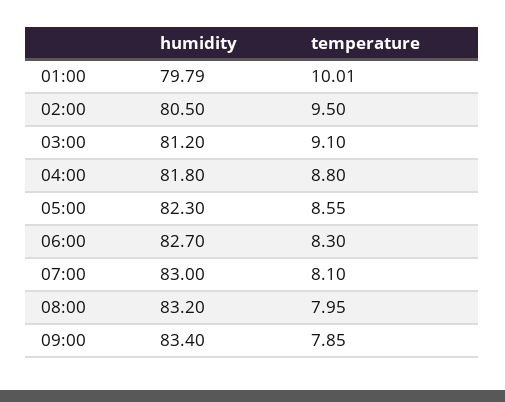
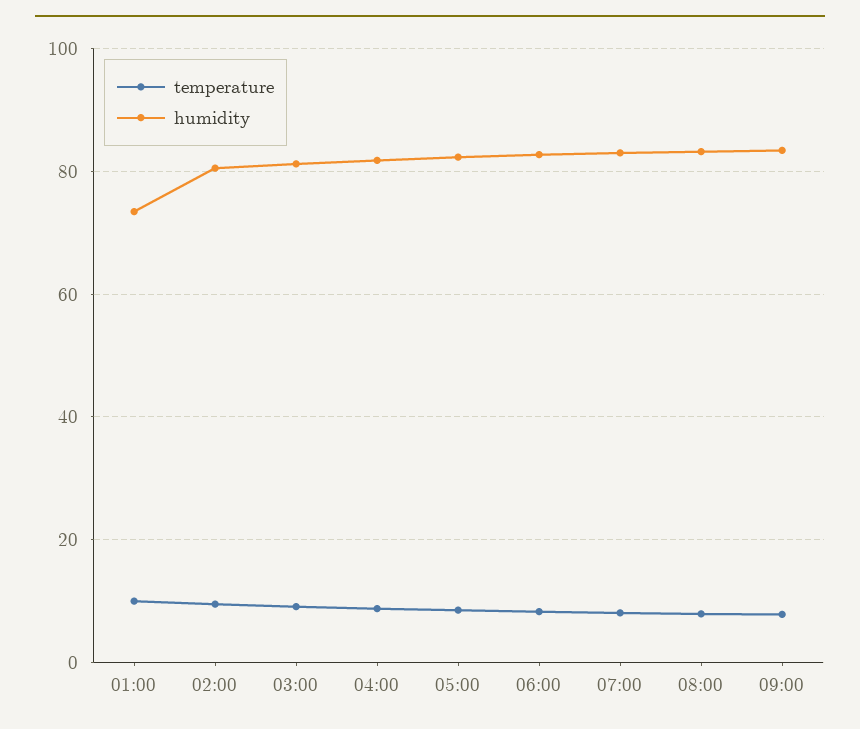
humidity, 01:00: 79.79 -> 74

